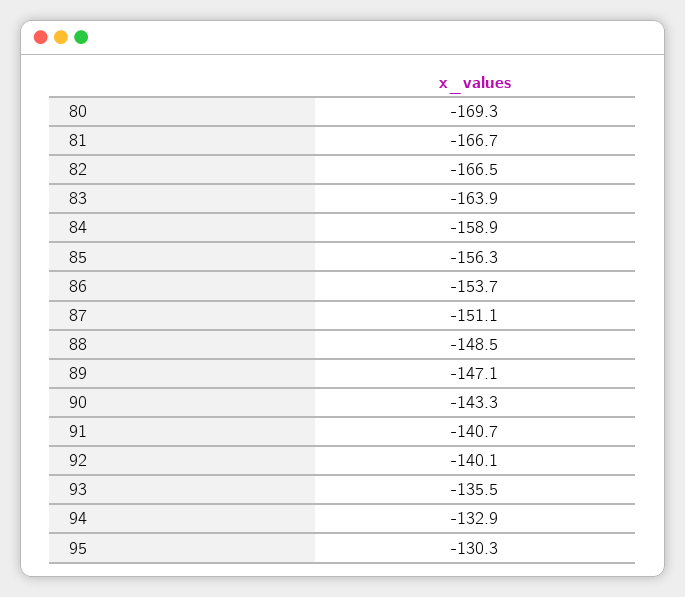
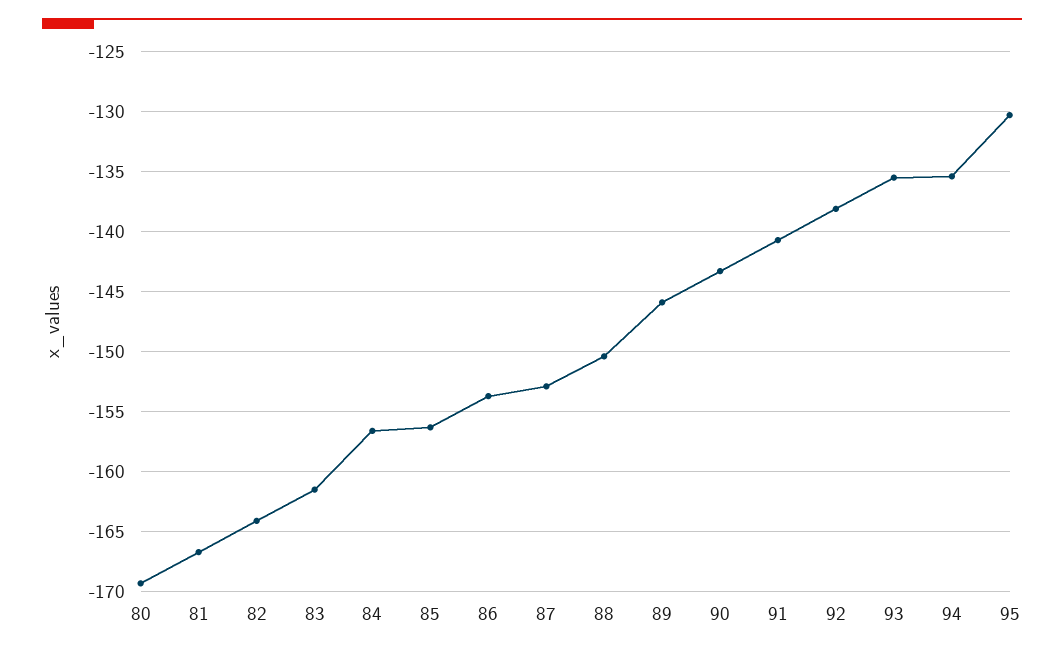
82: -166.5 -> -164
83: -163.9 -> -161.5
84: -158.9 -> -156.5
87: -151.1 -> -153
88: -148.5 -> -150.5
89: -147.1 -> -146
92: -140.1 -> -138
94: -132.9 -> -135.5

